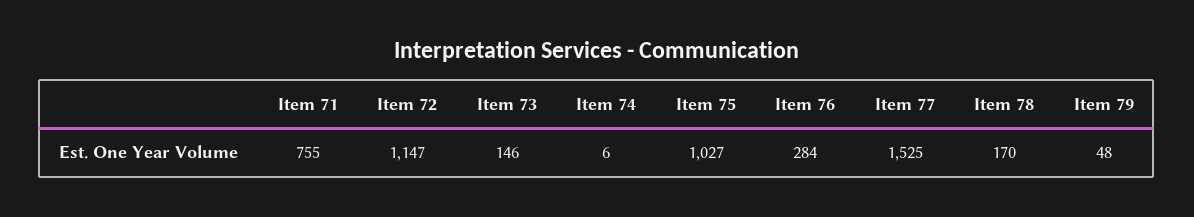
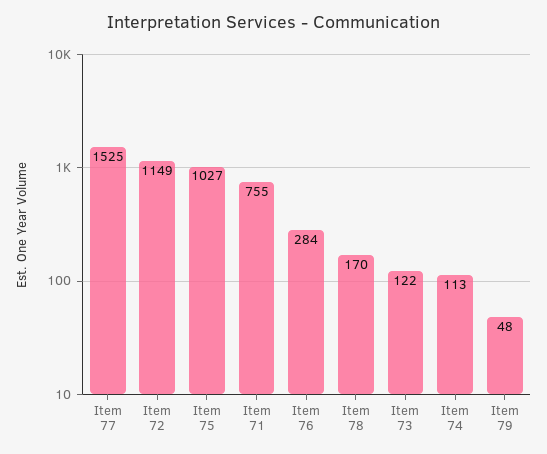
Item 72: 1147 -> 1149
Item 73: 146 -> 122
Item 74: 6 -> 113

